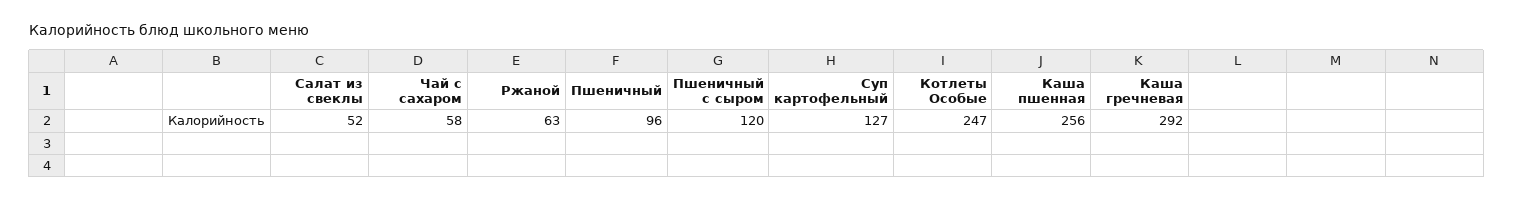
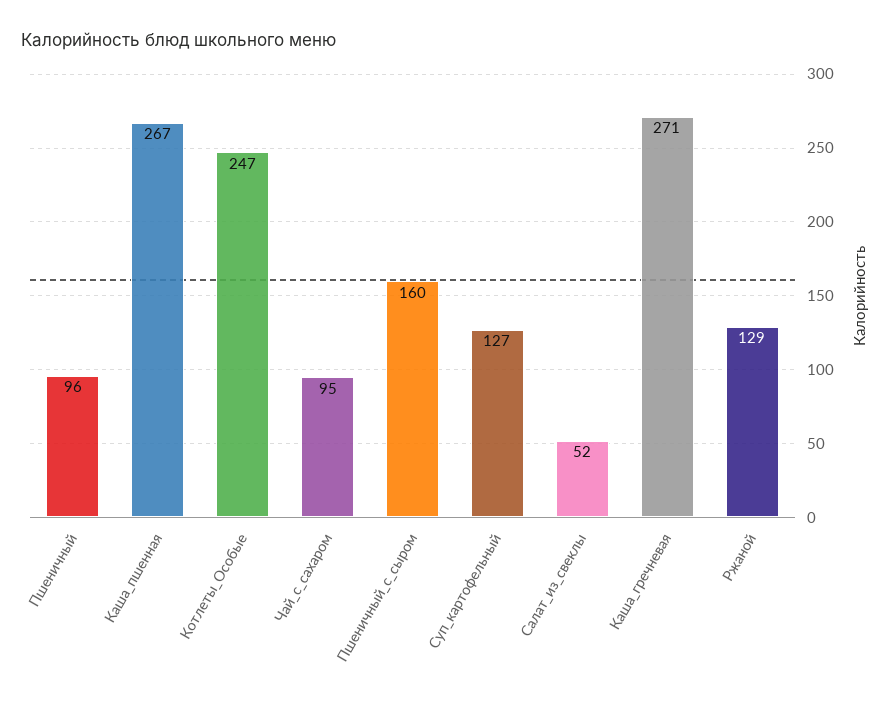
Чай с сахаром: 58 -> 95
Ржаной: 63 -> 129
Пшеничный с сыром: 120 -> 160
Каша пшенная: 256 -> 267
Каша гречневая: 292 -> 271

